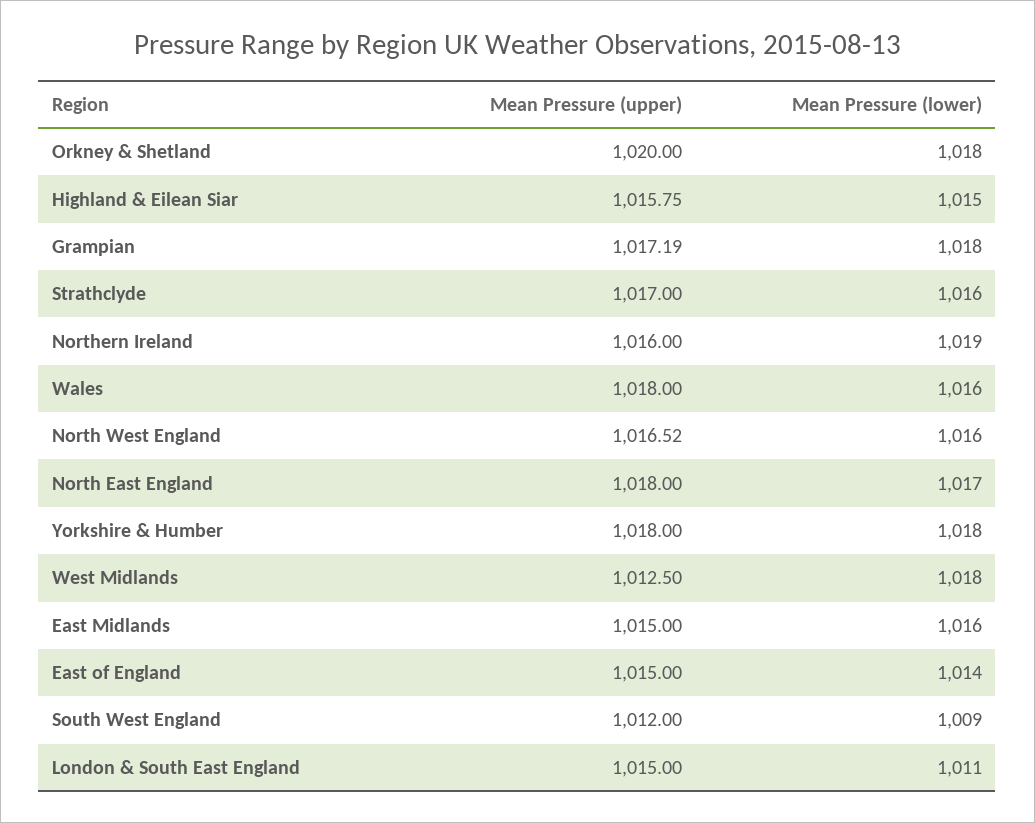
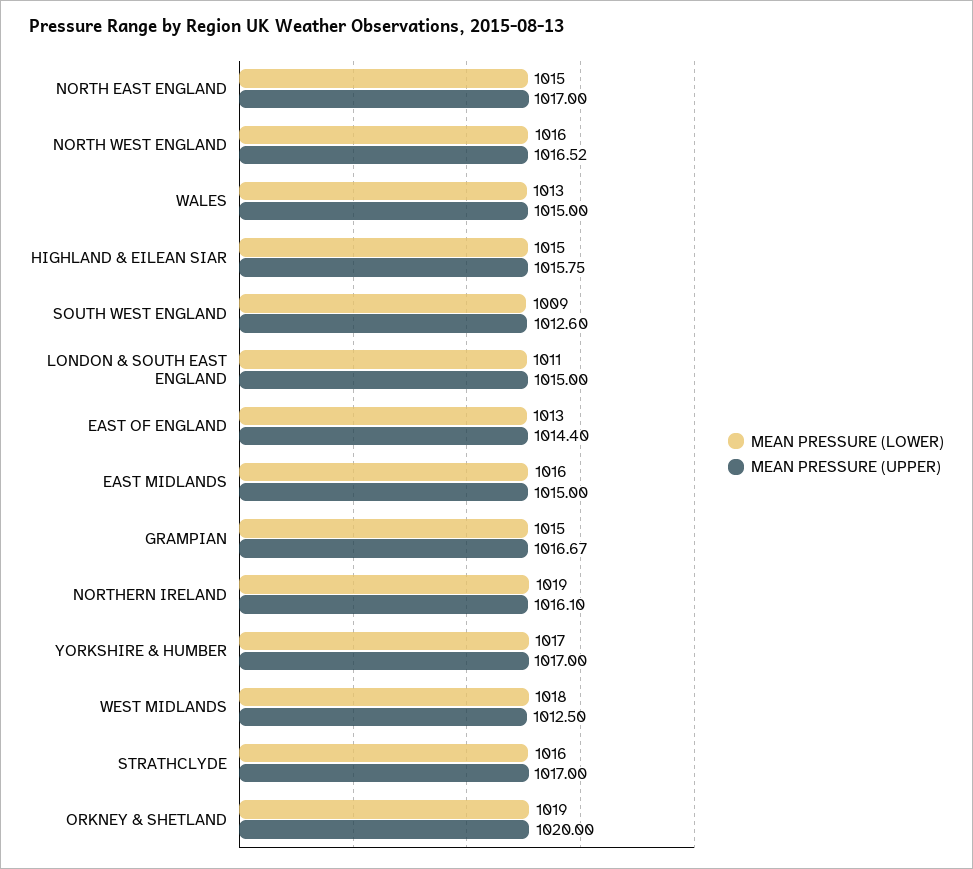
Mean Pressure (lower), Orkney & Shetland: 1018 -> 1019
Mean Pressure (upper), Grampian: 1017.19 -> 1016.67
Mean Pressure (lower), Grampian: 1018 -> 1015
Mean Pressure (upper), Northern Ireland: 1016 -> 1016.1
Mean Pressure (upper), Wales: 1018 -> 1015
Mean Pressure (lower), Wales: 1016 -> 1013
Mean Pressure (upper), North East England: 1018 -> 1017
Mean Pressure (lower), North East England: 1017 -> 1015
Mean Pressure (upper), Yorkshire & Humber: 1018 -> 1017
Mean Pressure (lower), Yorkshire & Humber: 1018 -> 1017
Mean Pressure (upper), East of England: 1015 -> 1014.4
Mean Pressure (lower), East of England: 1014 -> 1013
Mean Pressure (upper), South West England: 1012 -> 1012.6

